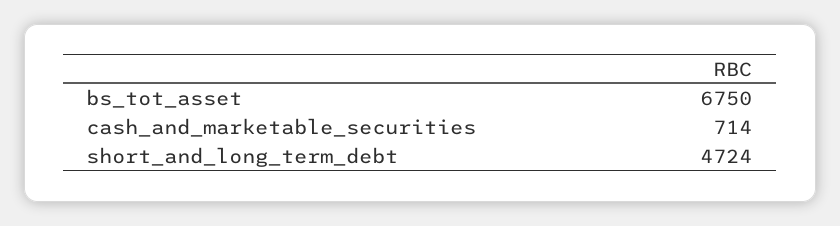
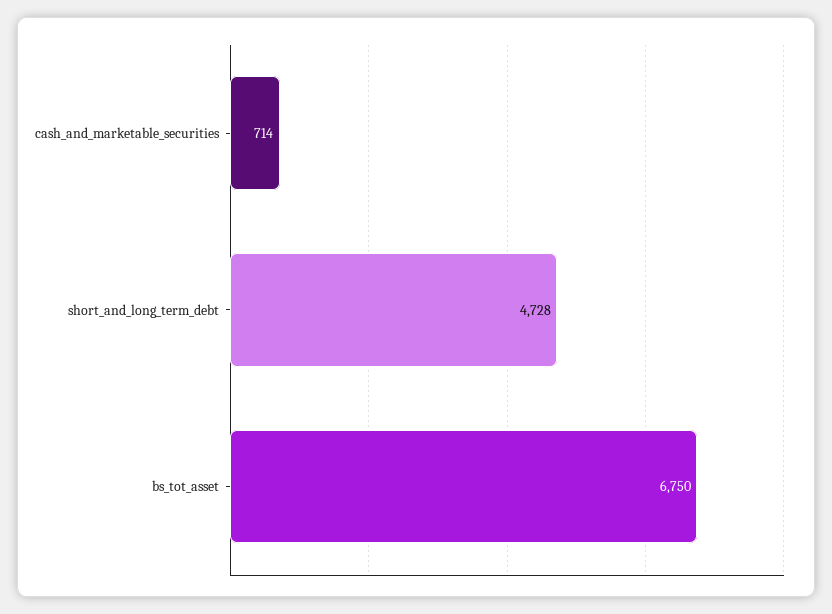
short_and_long_term_debt: 4724 -> 4728

